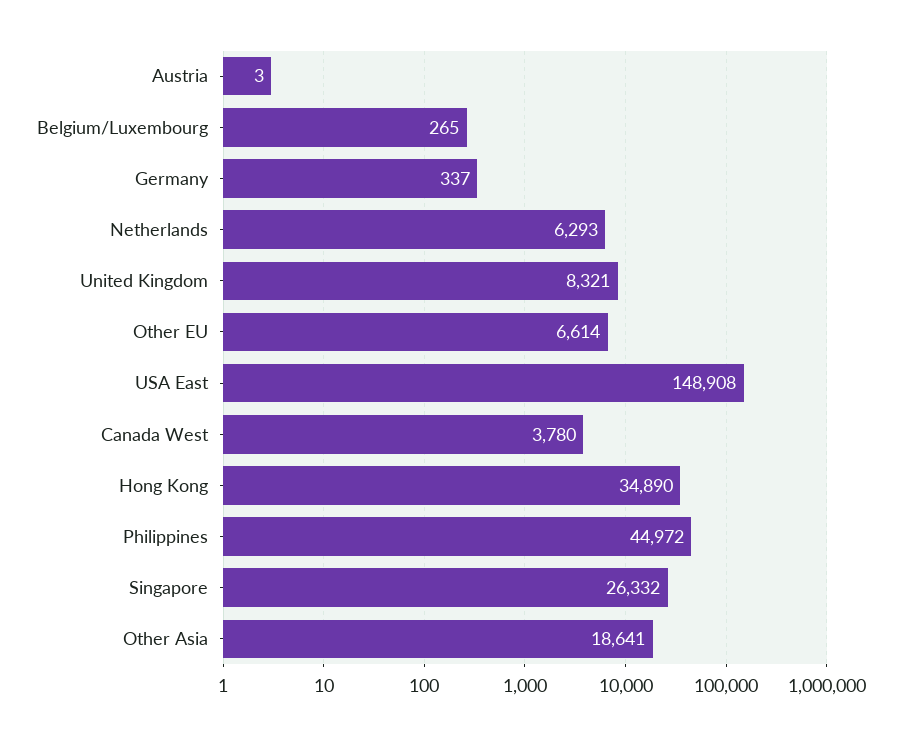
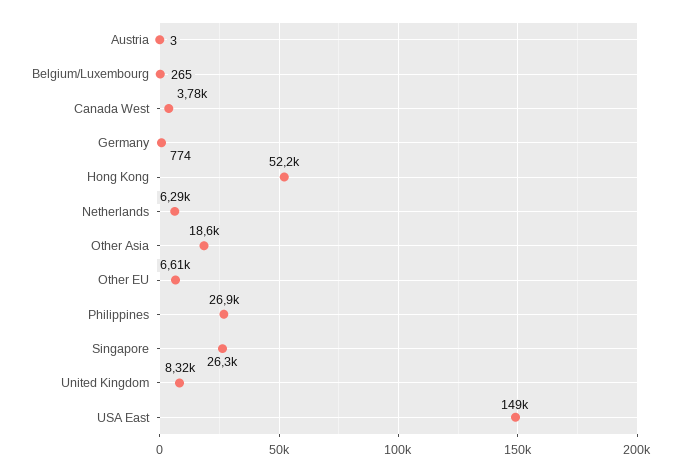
Germany: 337 -> 774
Hong Kong: 34890 -> 52200
Philippines: 44972 -> 26900

